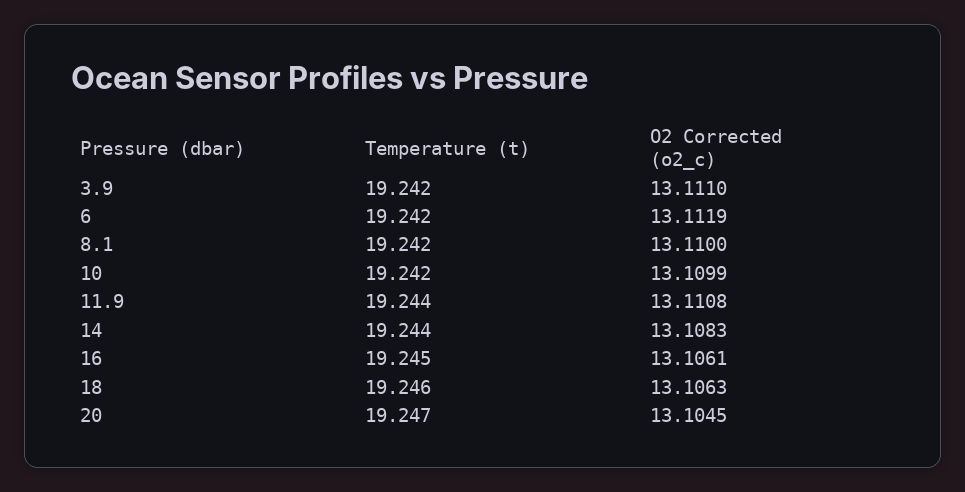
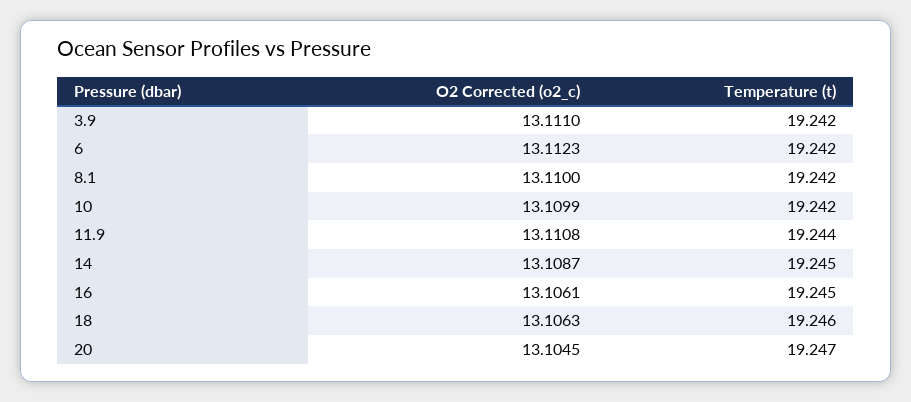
O2 Corrected (o2_c), 6: 13.1119 -> 13.1123
Temperature (t), 14: 19.244 -> 19.245
O2 Corrected (o2_c), 14: 13.1083 -> 13.1087

